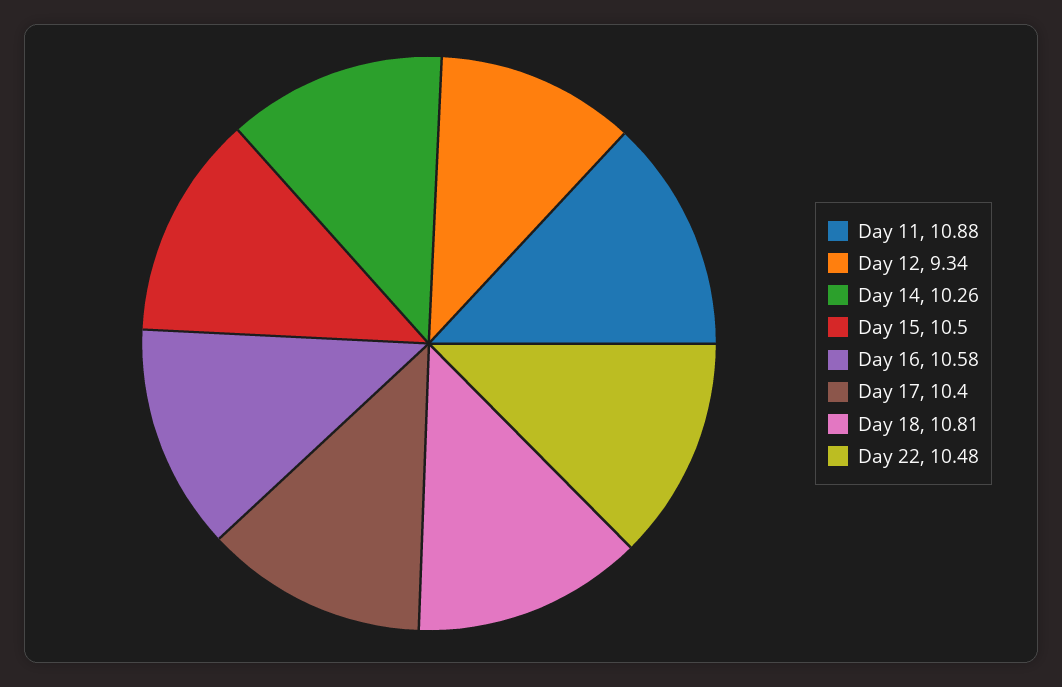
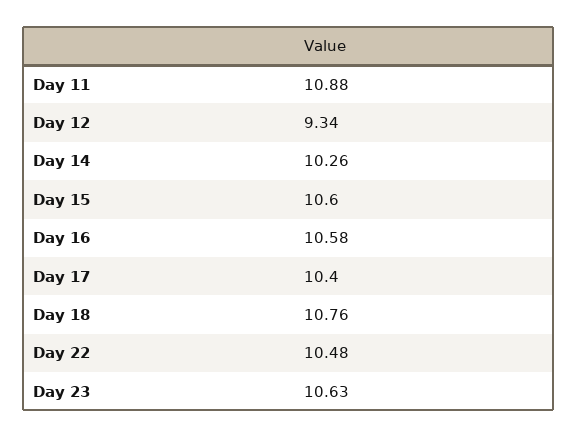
Day 15: 10.5 -> 10.6
Day 18: 10.81 -> 10.76
Day 23: none -> 10.63

